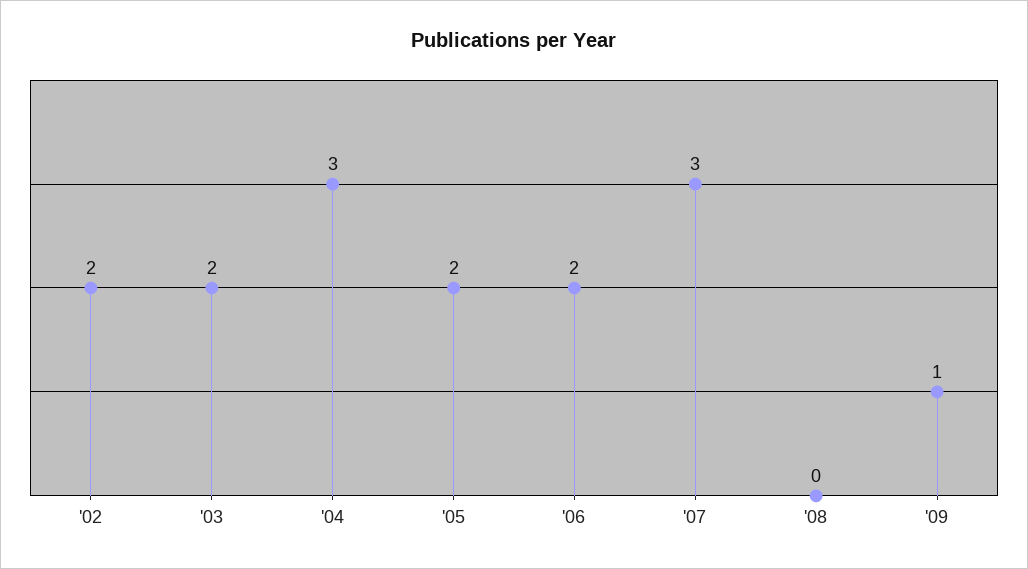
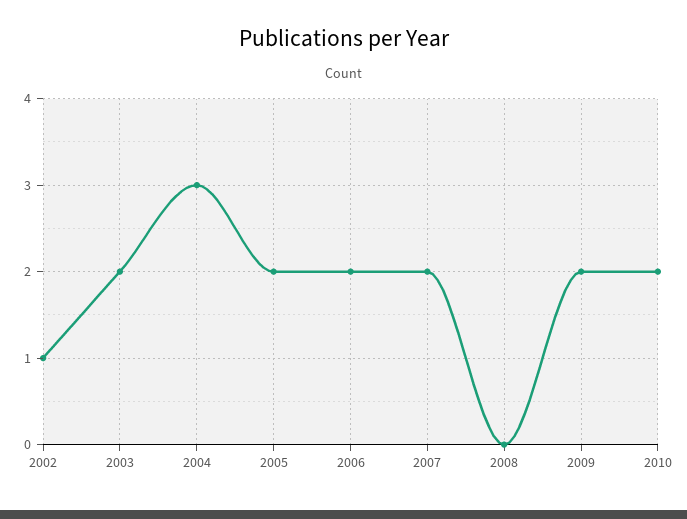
'02: 2 -> 1
'07: 3 -> 2
'09: 1 -> 2
2010: none -> 2

